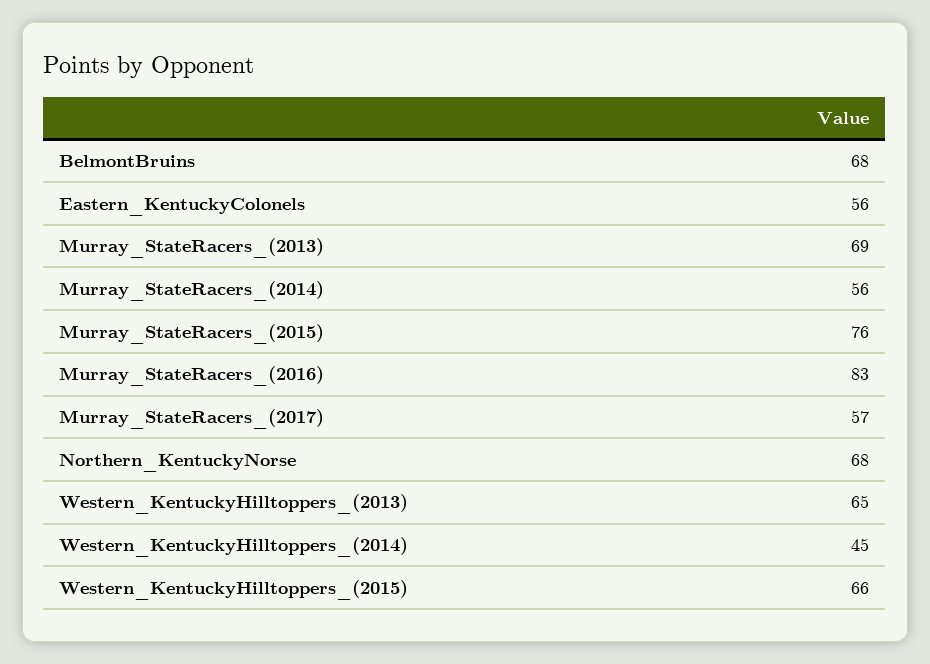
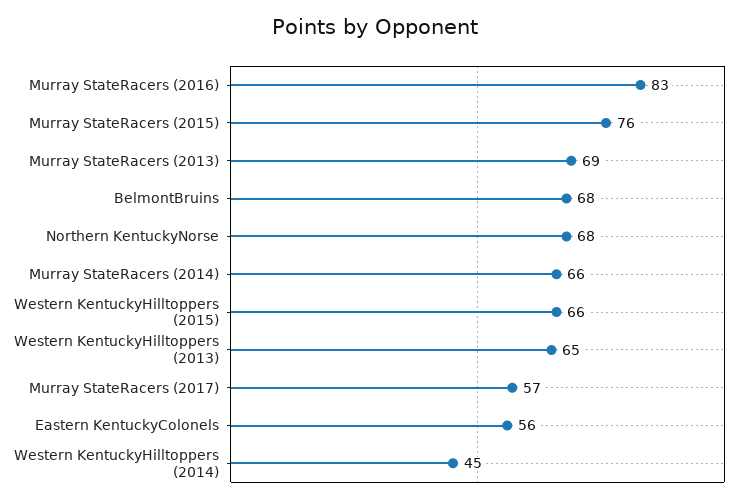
Murray_StateRacers_(2014): 56 -> 66

